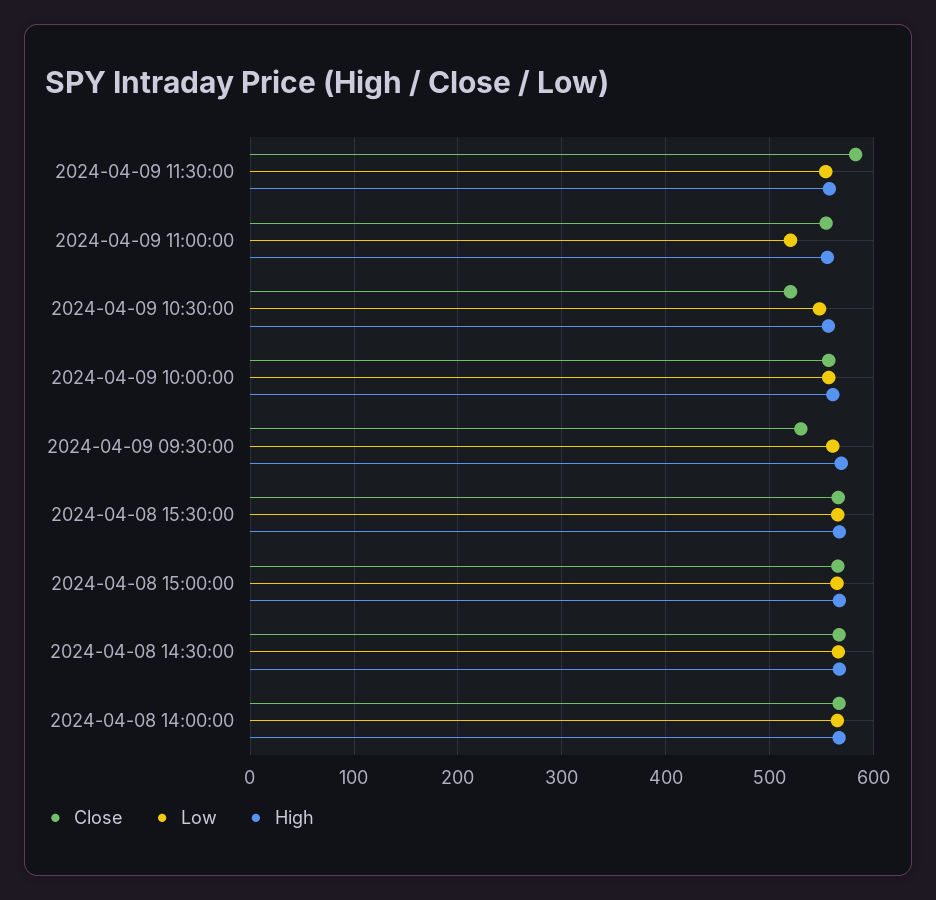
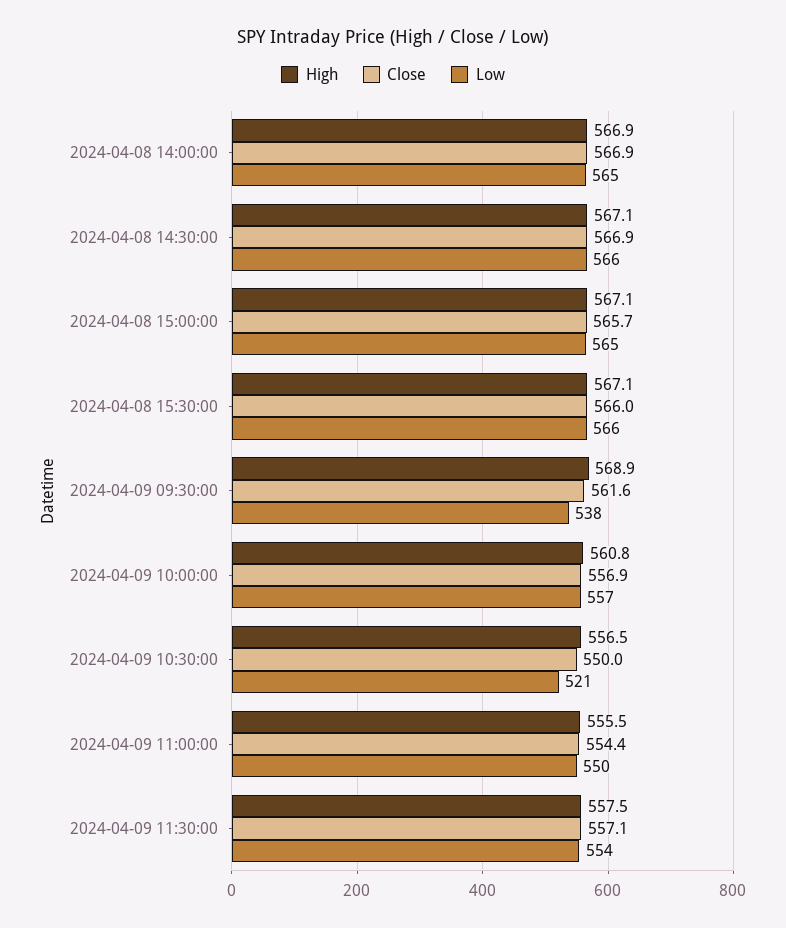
Close, 2024-04-09 11:30:00: 580 -> 557.1
Low, 2024-04-09 11:00:00: 520 -> 550
Close, 2024-04-09 10:30:00: 520 -> 550
Low, 2024-04-09 10:30:00: 550 -> 521
Close, 2024-04-09 09:30:00: 530 -> 561.6
Low, 2024-04-09 09:30:00: 560 -> 538

